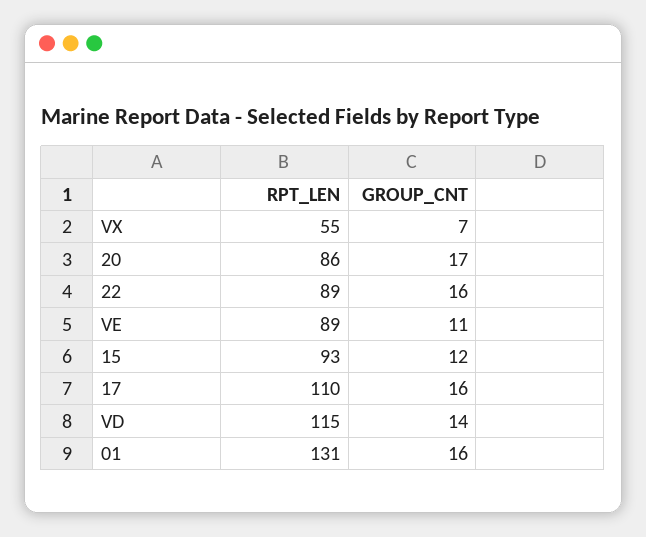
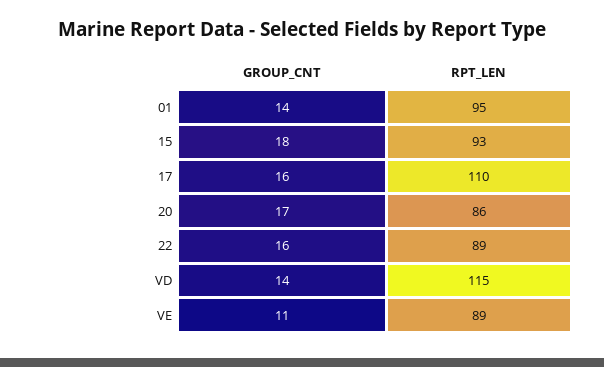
RPT_LEN, VX: 55 -> none
GROUP_CNT, VX: 7 -> none
GROUP_CNT, 15: 12 -> 18
RPT_LEN, 01: 131 -> 95
GROUP_CNT, 01: 16 -> 14

